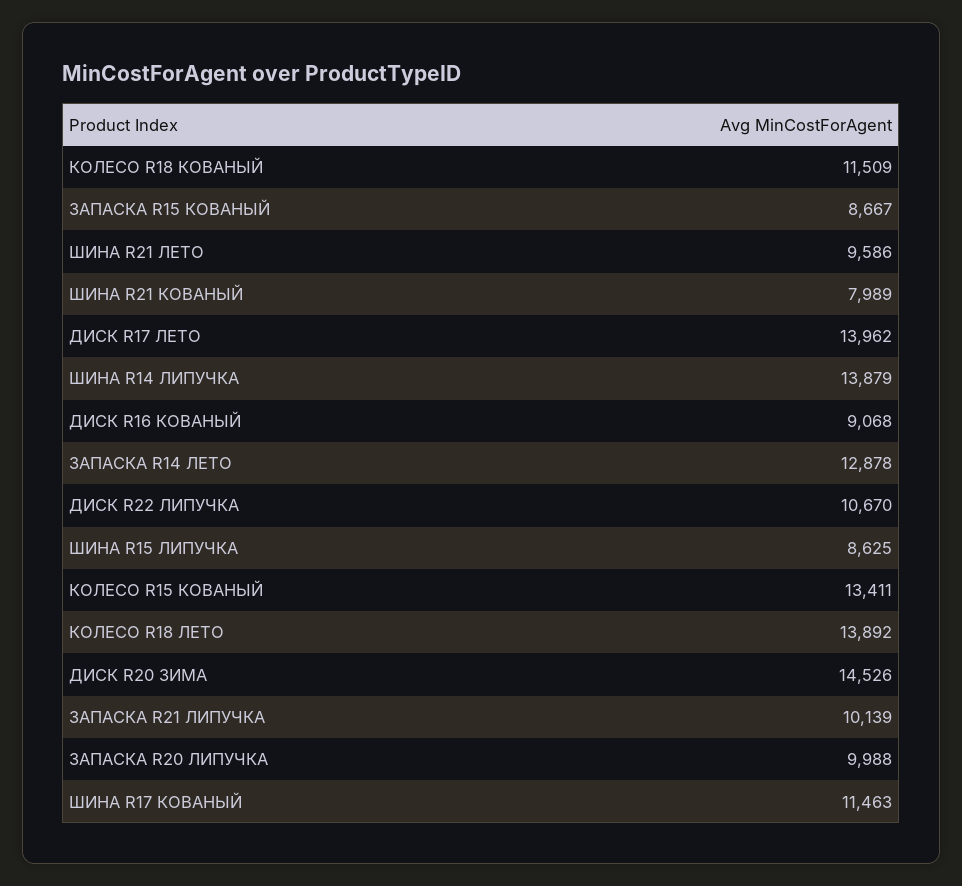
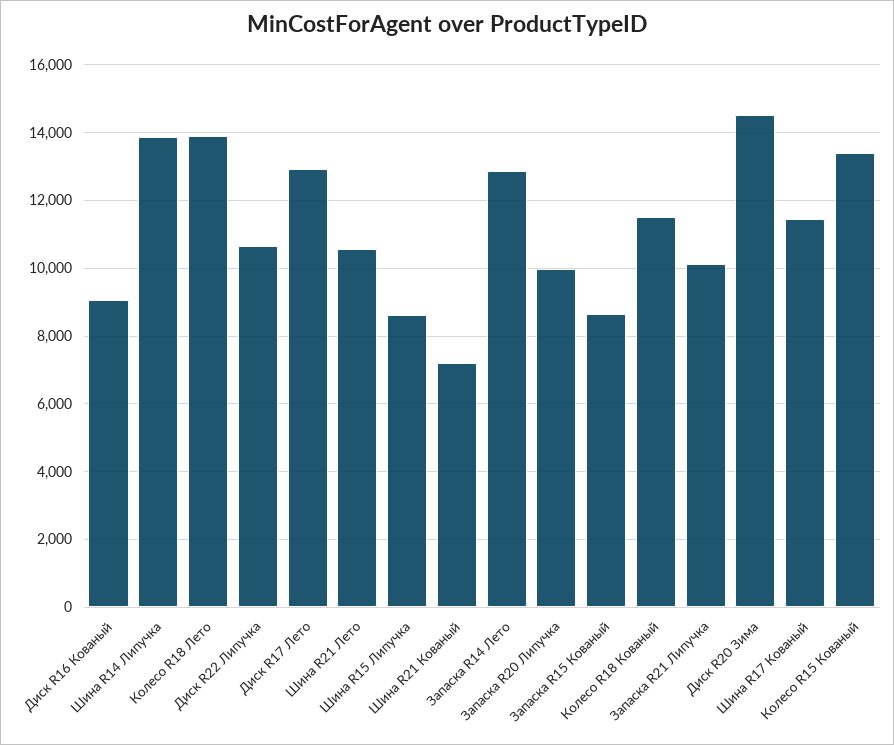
ШИНА R21 ЛЕТО: 9586 -> 10600
ШИНА R21 КОВАНЫЙ: 7989 -> 7200
ДИСК R17 ЛЕТО: 13962 -> 13000

